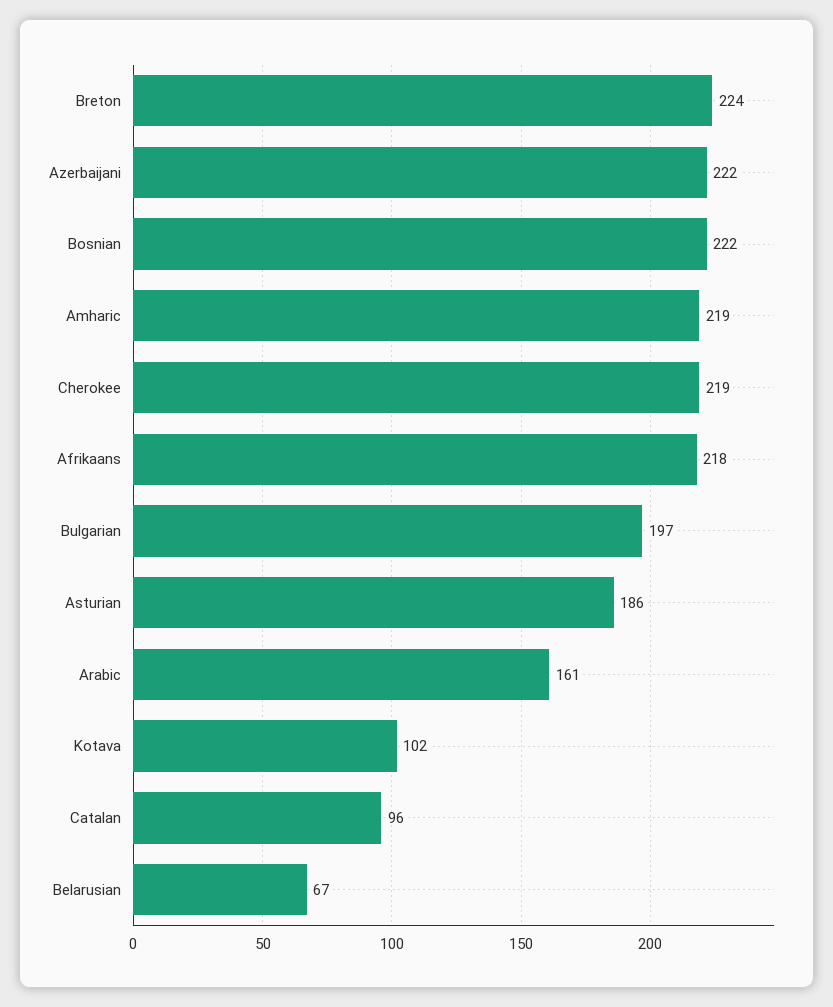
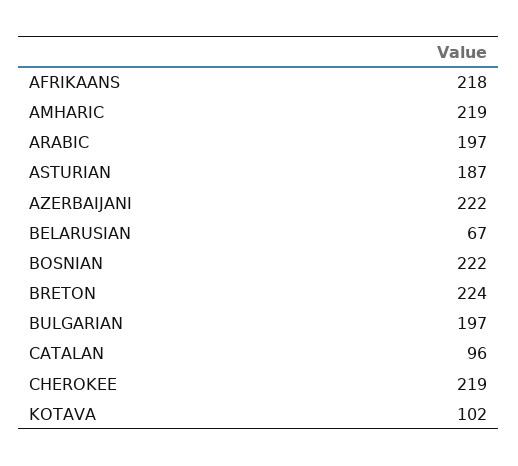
Asturian: 186 -> 187
Arabic: 161 -> 197

